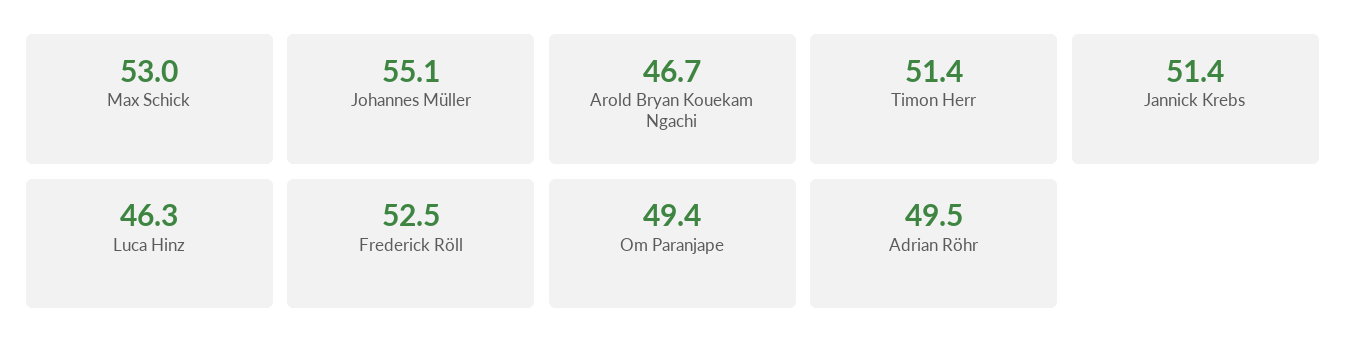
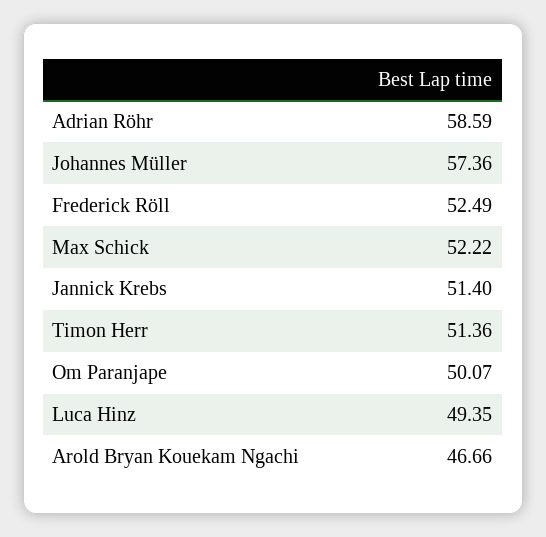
Max Schick: 53 -> 52.22
Johannes Müller: 55.1 -> 57.36
Luca Hinz: 46.3 -> 49.35
Om Paranjape: 49.4 -> 50.07
Adrian Röhr: 49.5 -> 58.59

